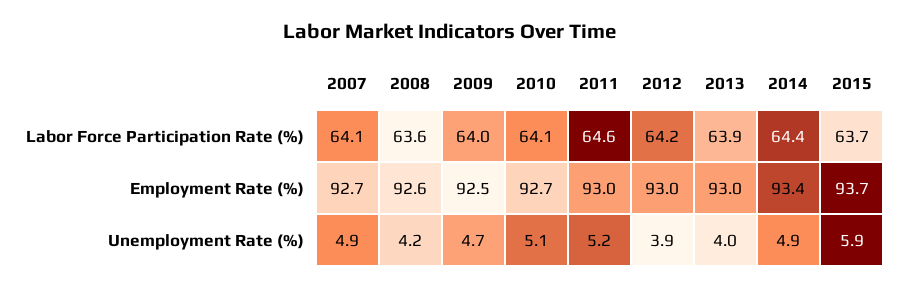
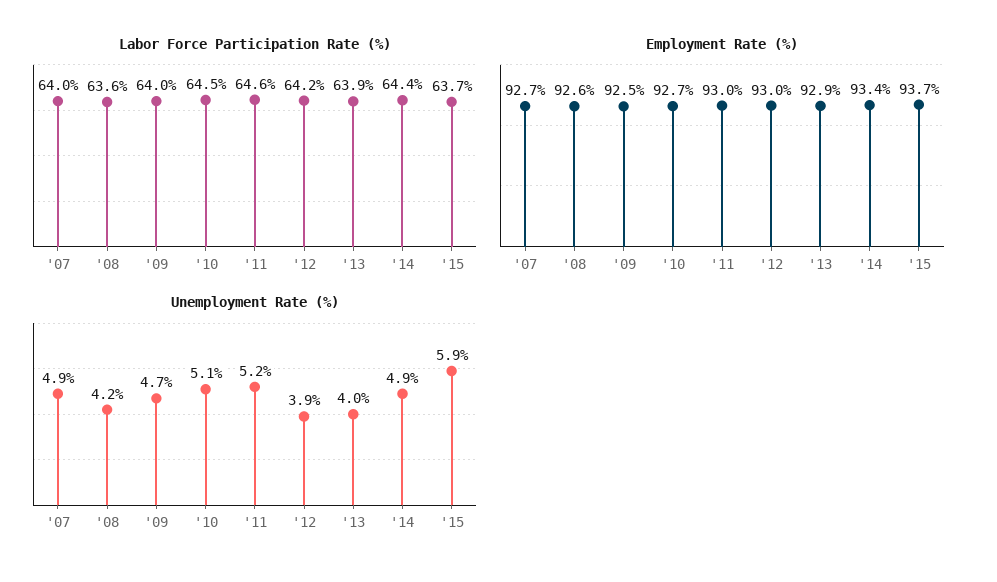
Labor Force Participation Rate (%), 2007: 64.1 -> 64
Labor Force Participation Rate (%), 2010: 64.1 -> 64.5
Employment Rate (%), 2013: 93 -> 92.9

